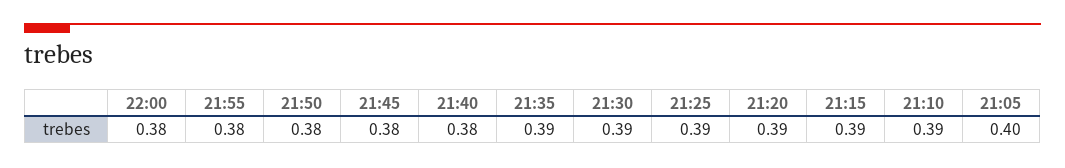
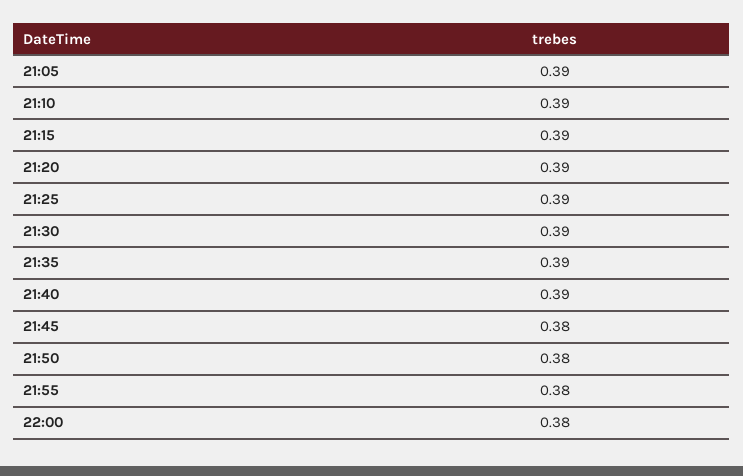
21:40: 0.38 -> 0.39
21:05: 0.4 -> 0.39

